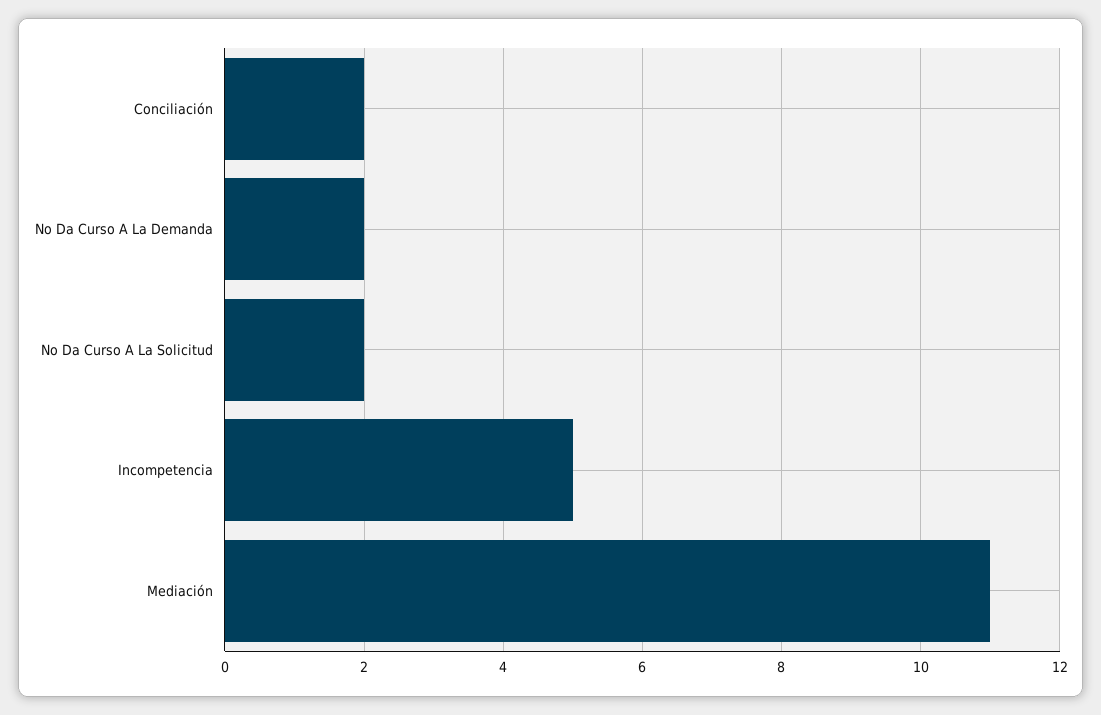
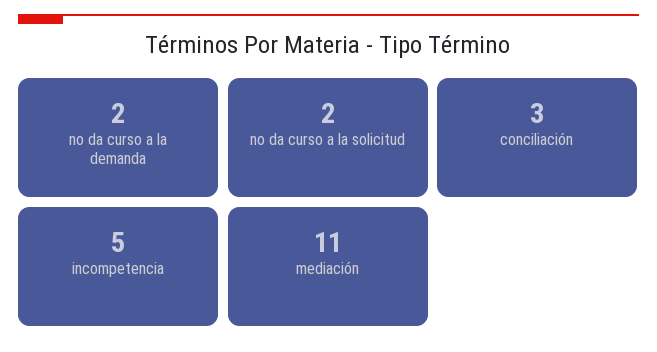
Conciliación: 2 -> 3

